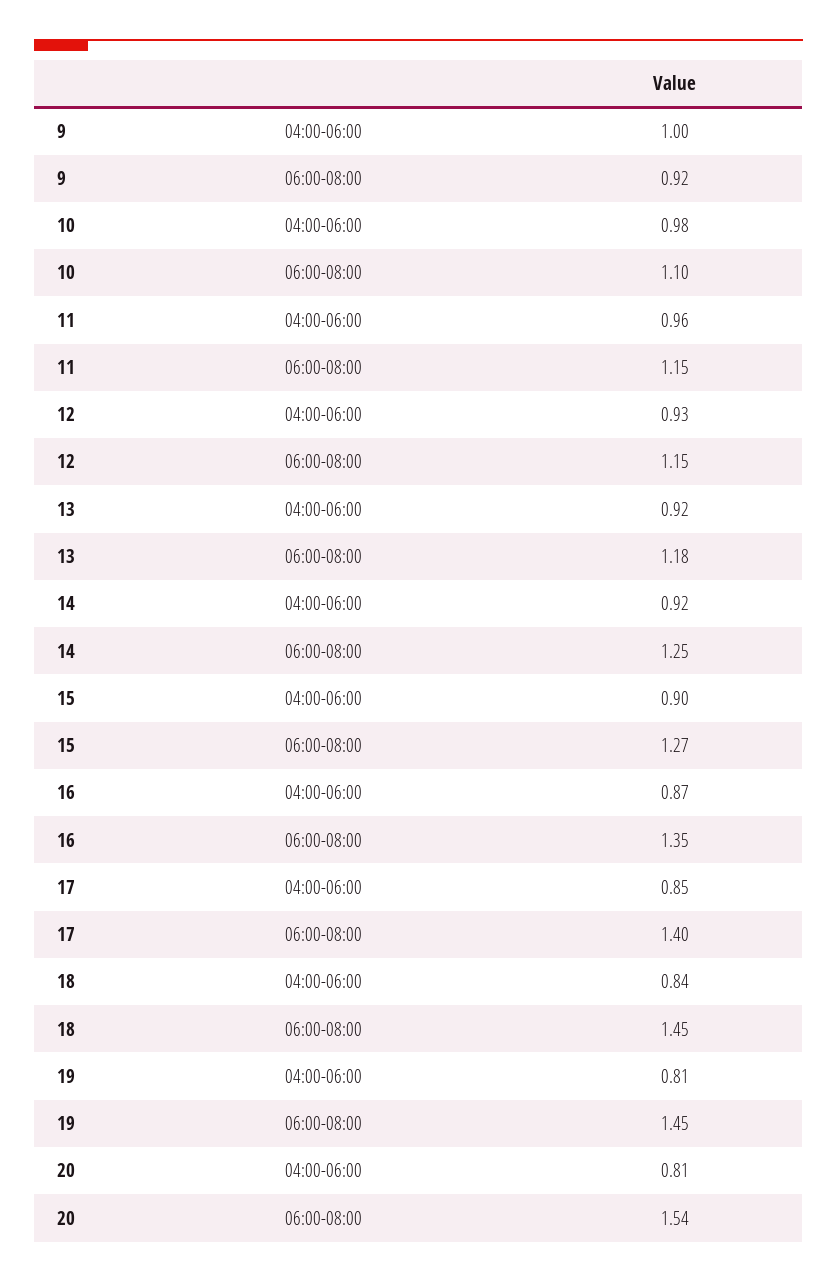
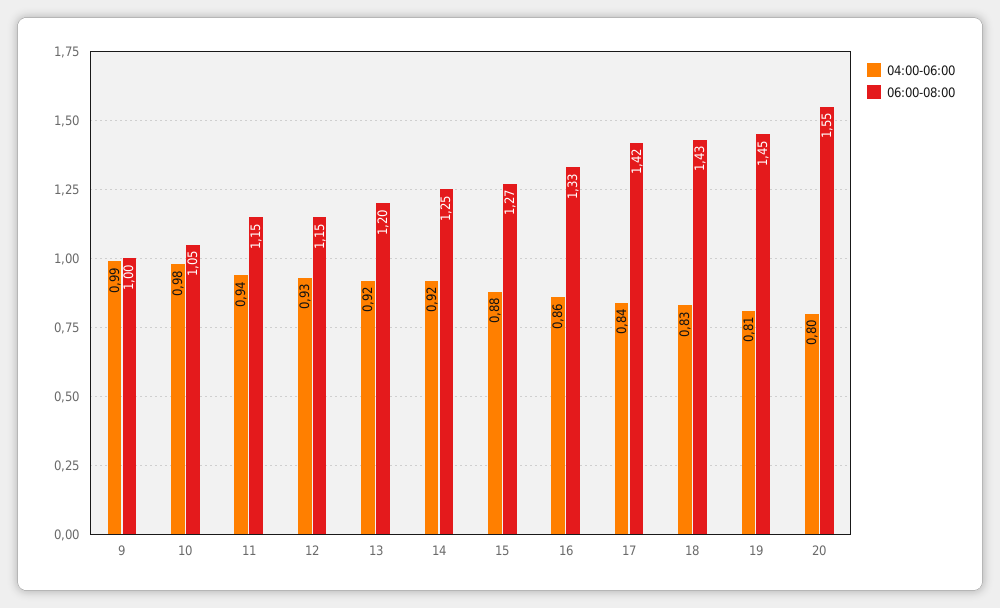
04:00-06:00, 9: 1 -> 0.99
06:00-08:00, 9: 0.92 -> 1
06:00-08:00, 10: 1.1 -> 1.05
04:00-06:00, 11: 0.96 -> 0.94
06:00-08:00, 13: 1.18 -> 1.2
04:00-06:00, 15: 0.9 -> 0.88
04:00-06:00, 16: 0.87 -> 0.86
06:00-08:00, 16: 1.35 -> 1.33
04:00-06:00, 17: 0.85 -> 0.84
06:00-08:00, 17: 1.4 -> 1.42
04:00-06:00, 18: 0.84 -> 0.83
06:00-08:00, 18: 1.45 -> 1.43
04:00-06:00, 20: 0.81 -> 0.8
06:00-08:00, 20: 1.54 -> 1.55

